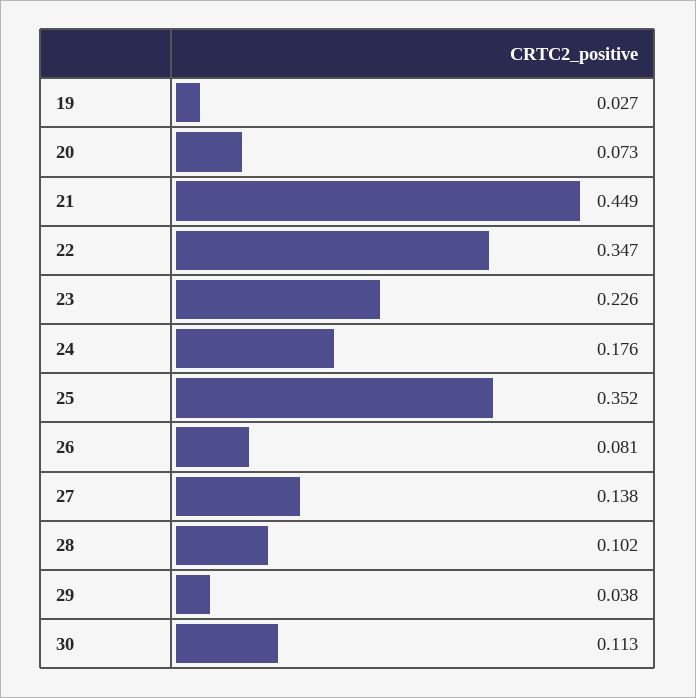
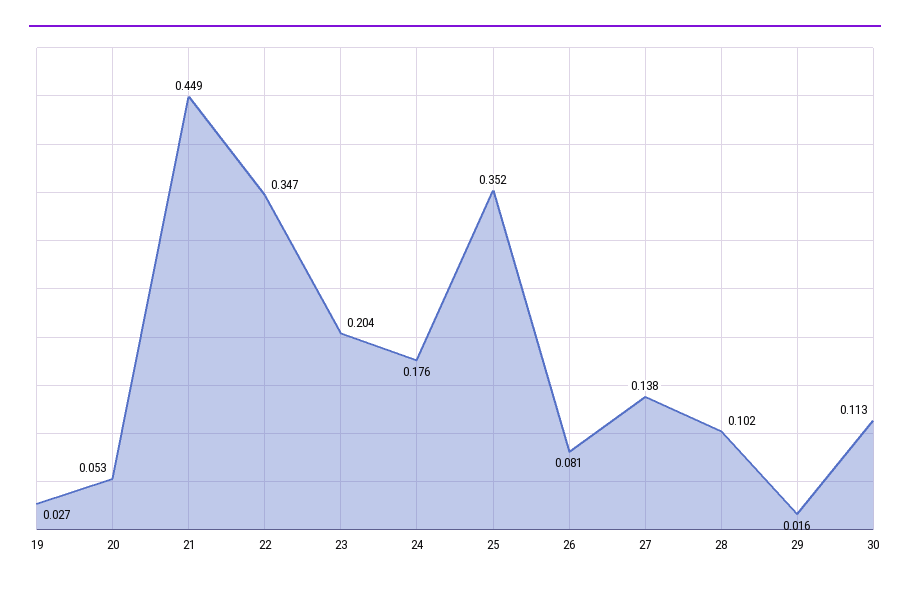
20: 0.073 -> 0.053
23: 0.226 -> 0.204
29: 0.038 -> 0.016

